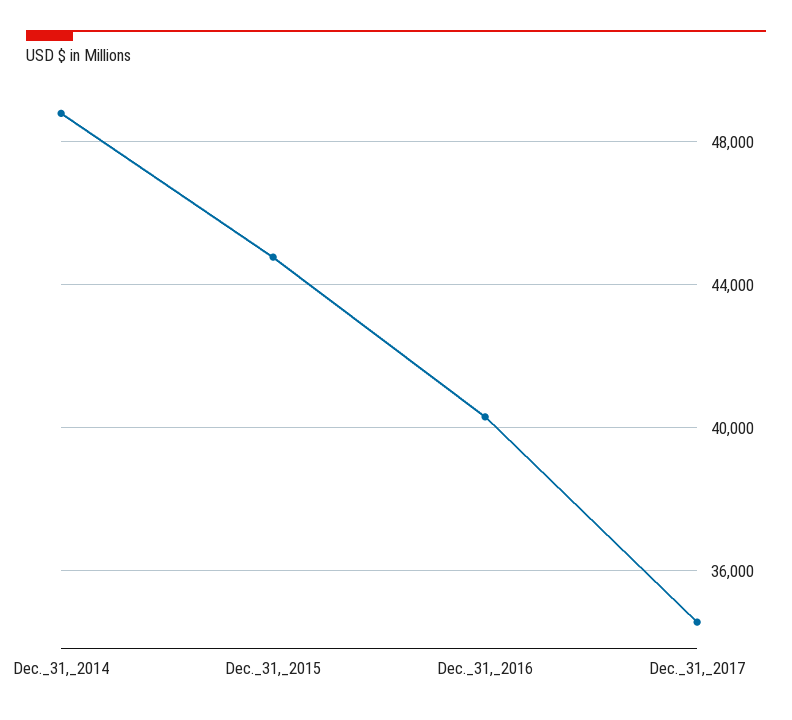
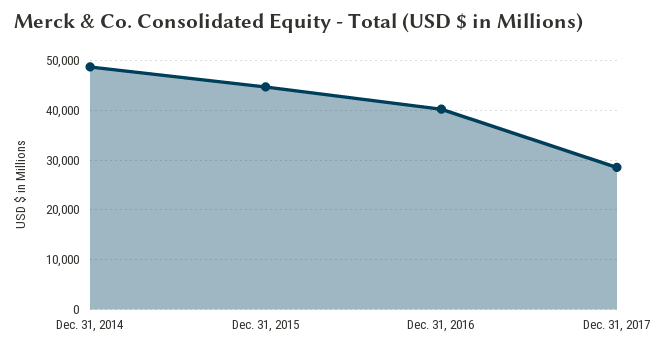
Dec._31,_2017: 34500 -> 28000

